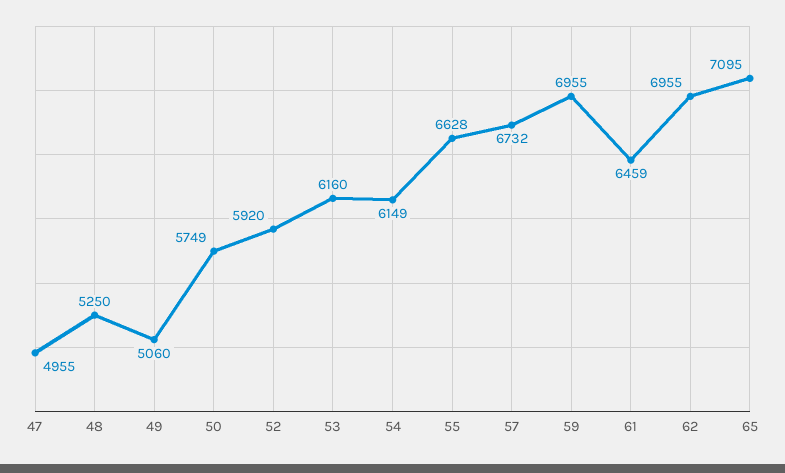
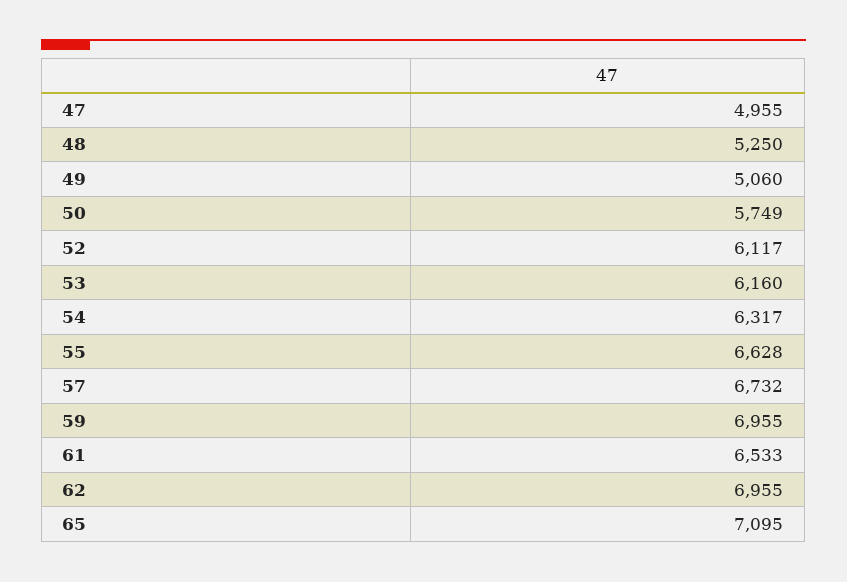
52: 5920 -> 6117
54: 6149 -> 6317
61: 6459 -> 6533

